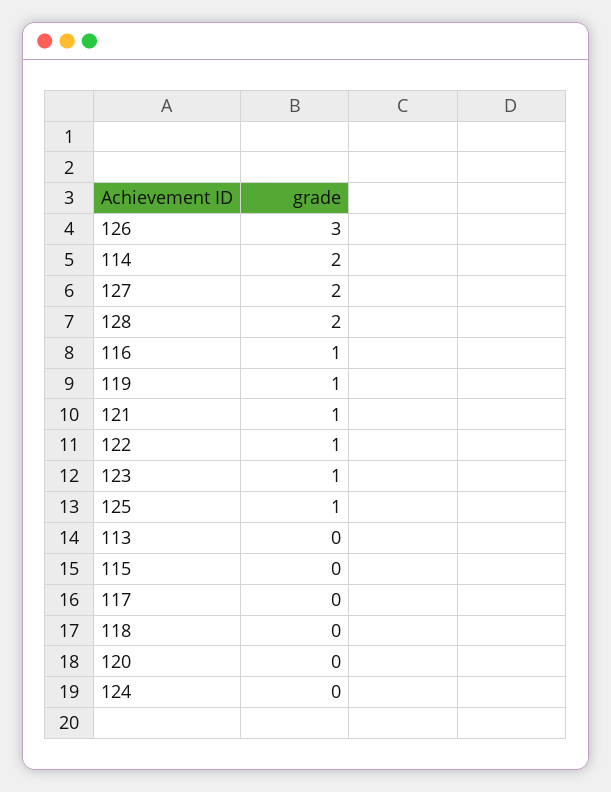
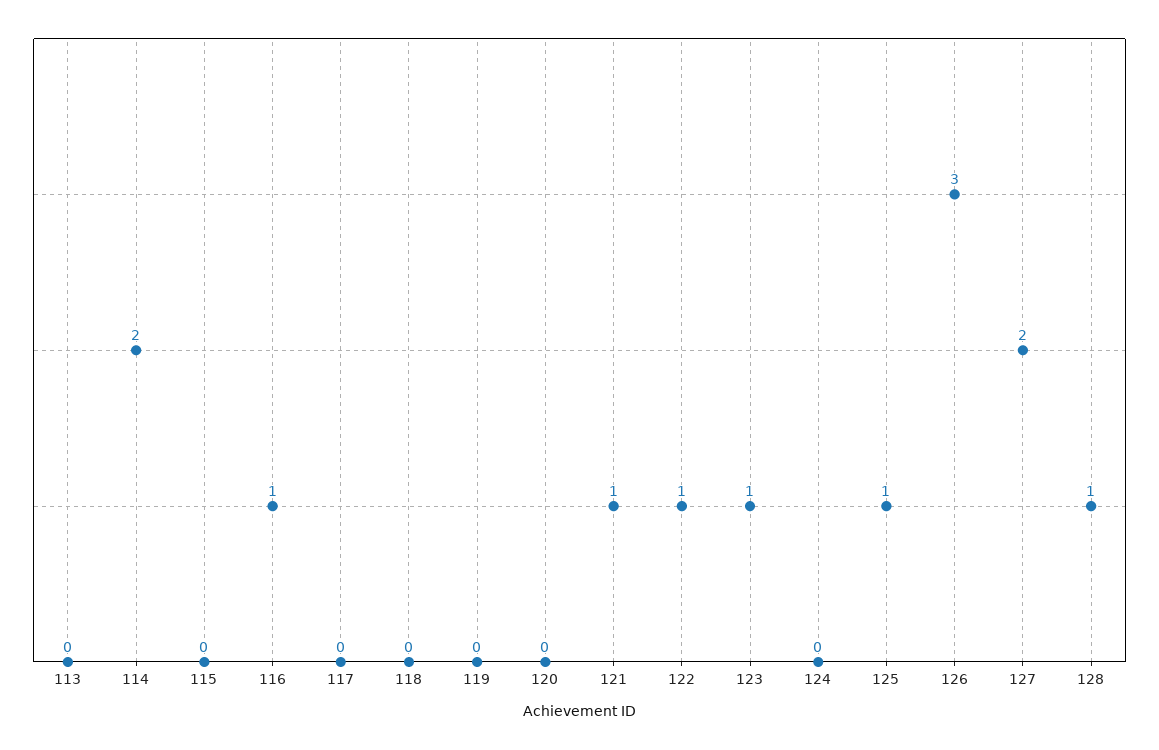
128: 2 -> 1
119: 1 -> 0

